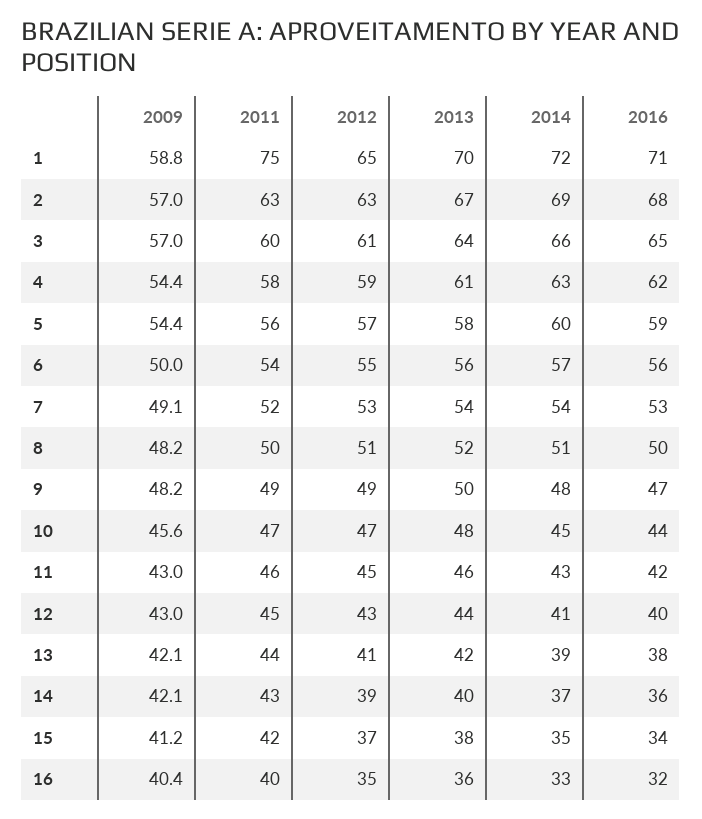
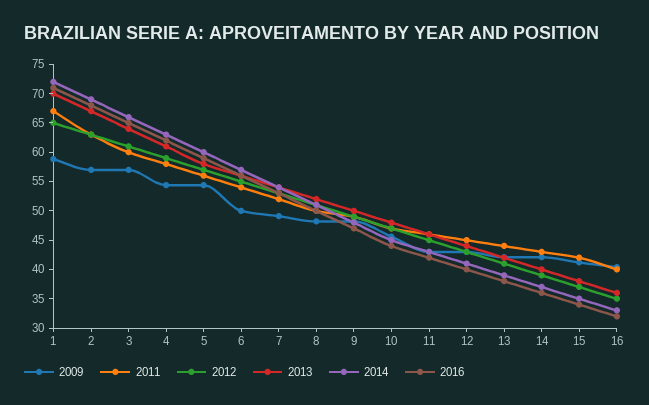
2011, 1: 75 -> 67.5

